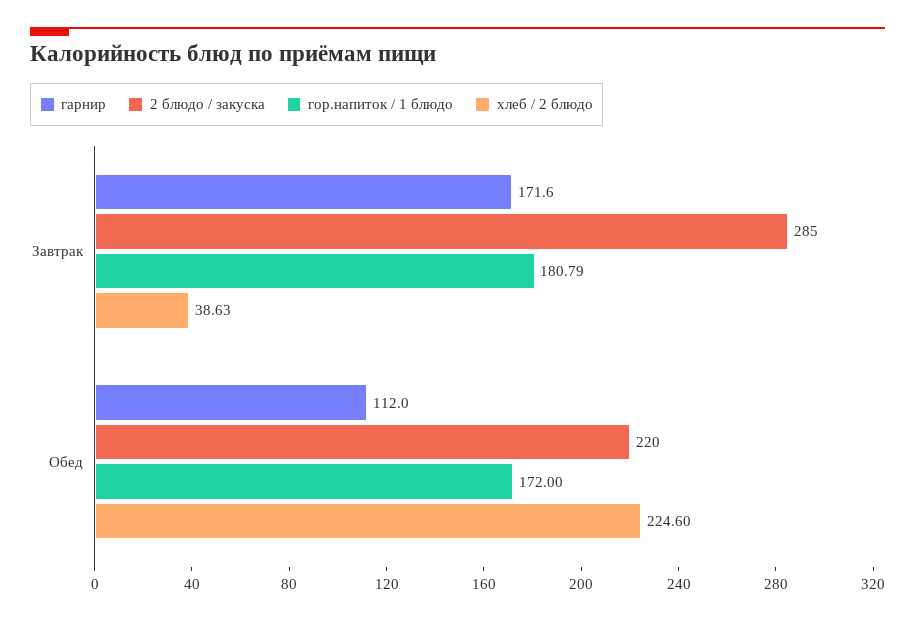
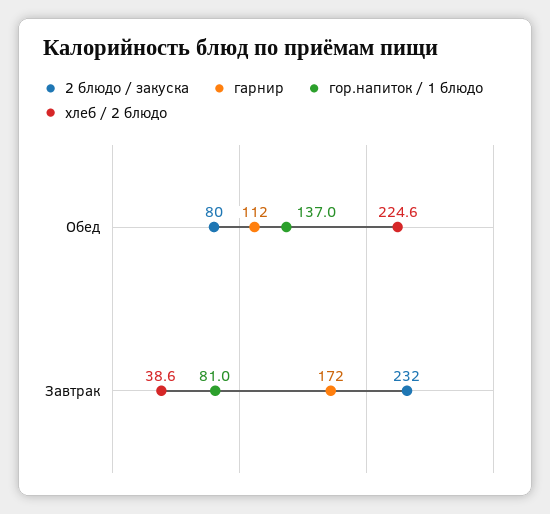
2 блюдо / закуска, Завтрак: 285 -> 232
гор.напиток / 1 блюдо, Завтрак: 180.79 -> 81
2 блюдо / закуска, Обед: 220 -> 80
гор.напиток / 1 блюдо, Обед: 172 -> 137

